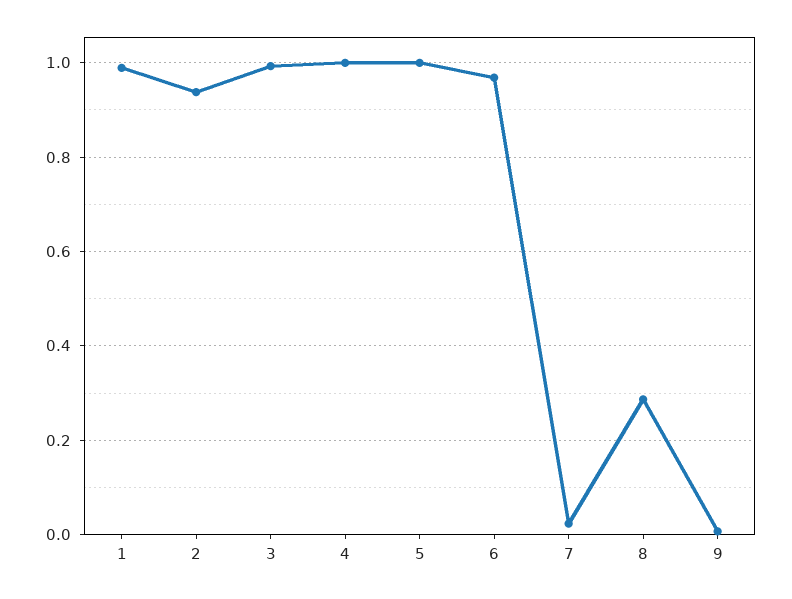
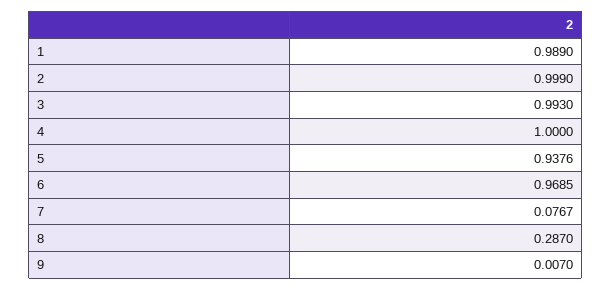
2: 0.94 -> 0.999
5: 1 -> 0.9376
7: 0.02 -> 0.0767

